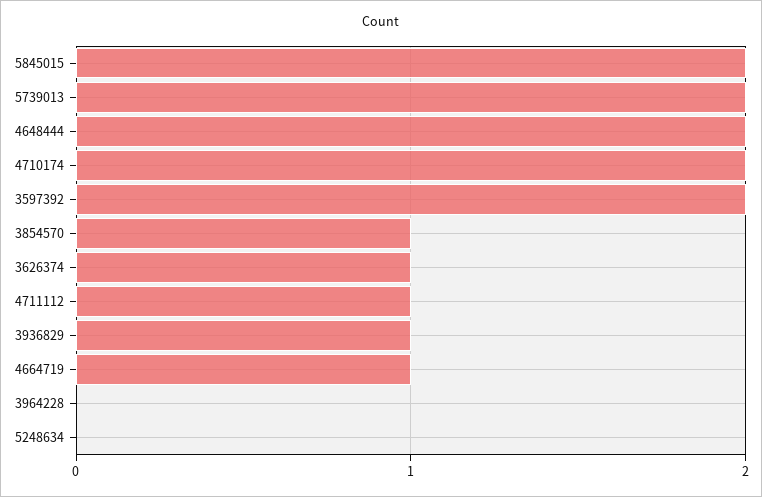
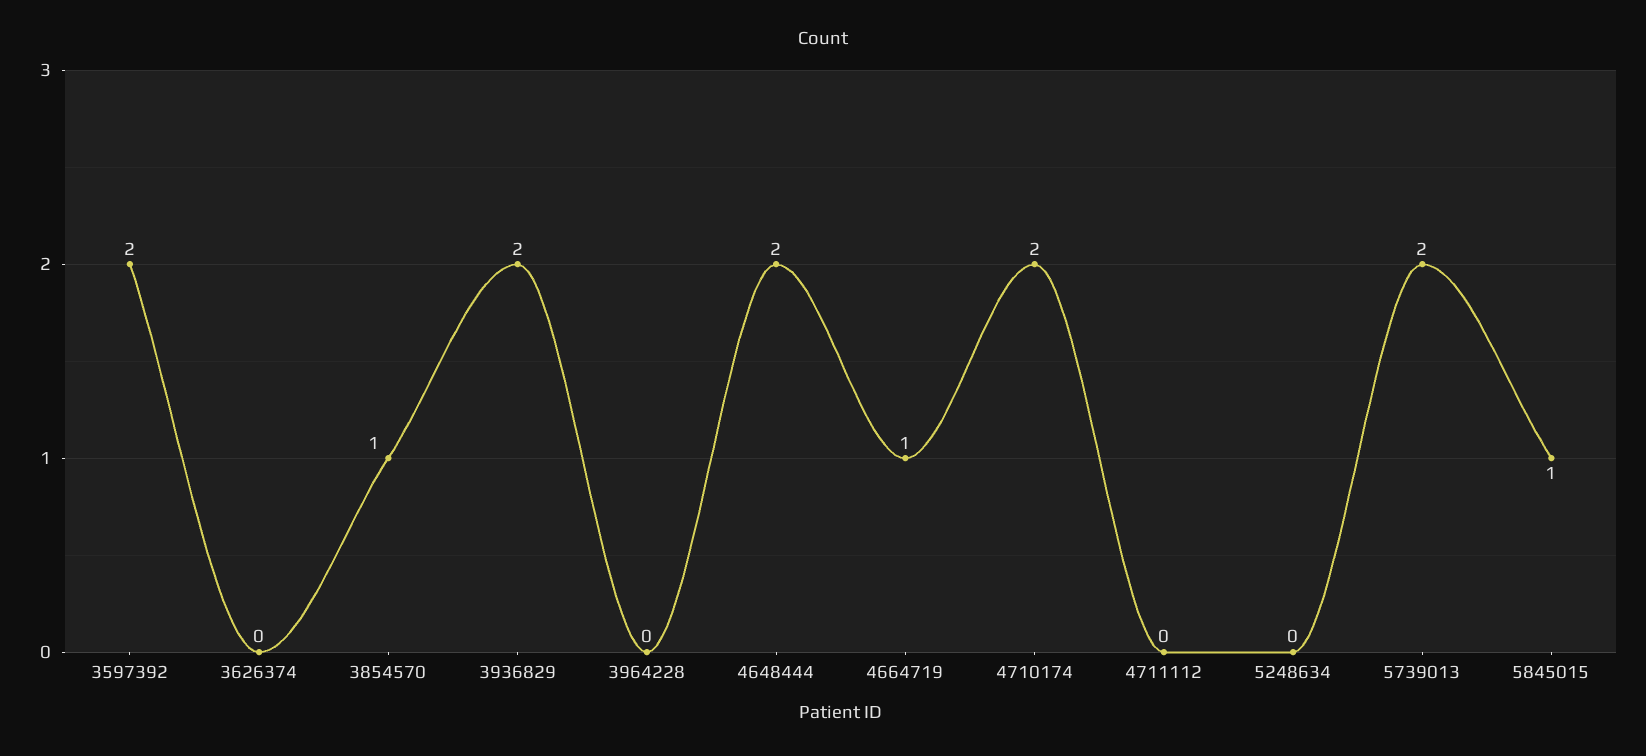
5845015: 2 -> 1
3626374: 1 -> 0
4711112: 1 -> 0
3936829: 1 -> 2

